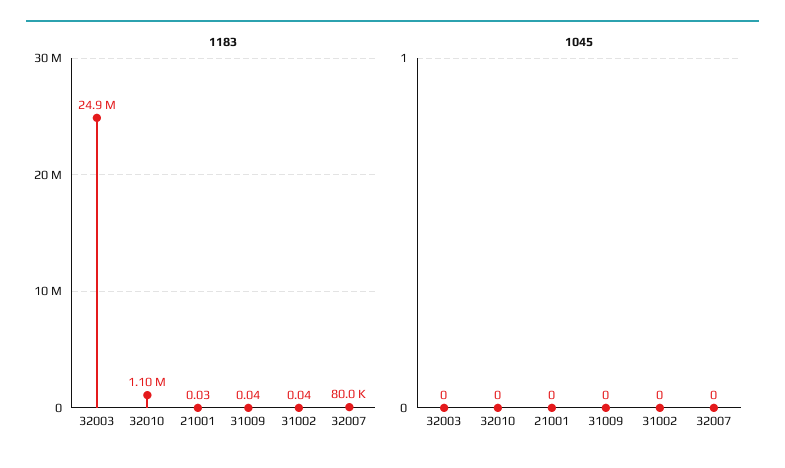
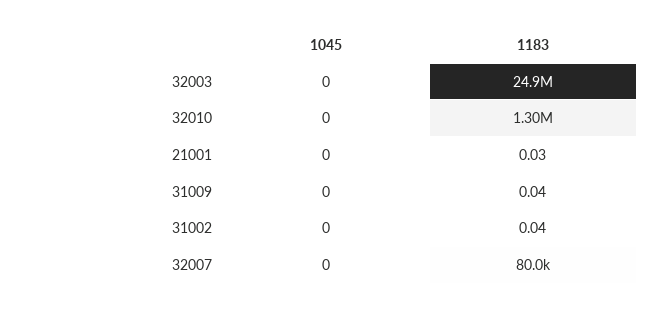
1183, 32010: 1100000 -> 1300000

